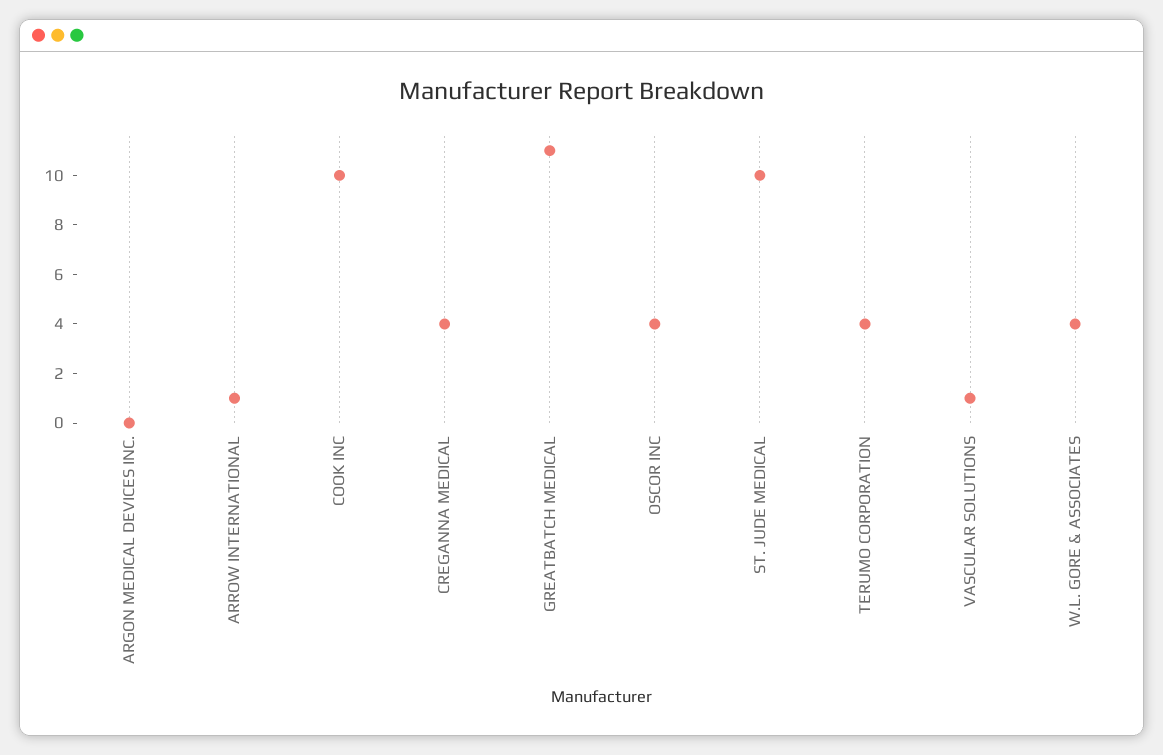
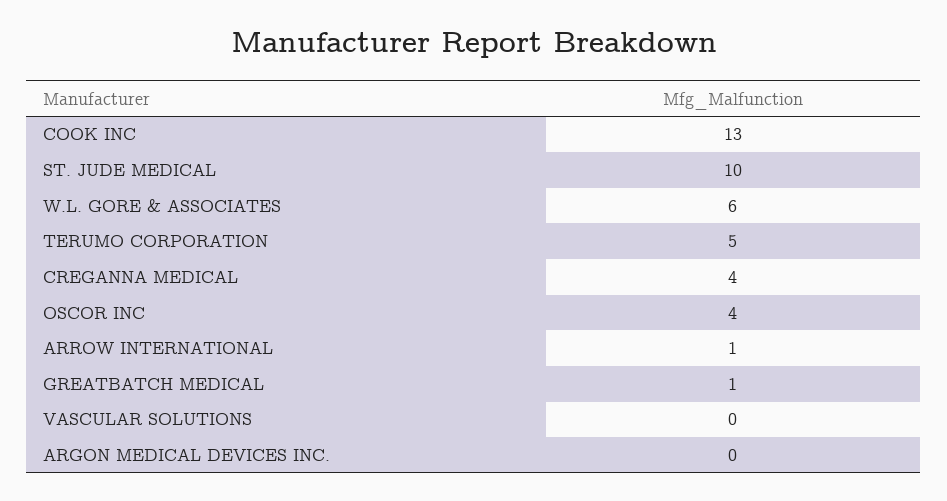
COOK INC: 10 -> 13
GREATBATCH MEDICAL: 11 -> 1
TERUMO CORPORATION: 4 -> 5
VASCULAR SOLUTIONS: 1 -> 0
W.L. GORE & ASSOCIATES: 4 -> 6

